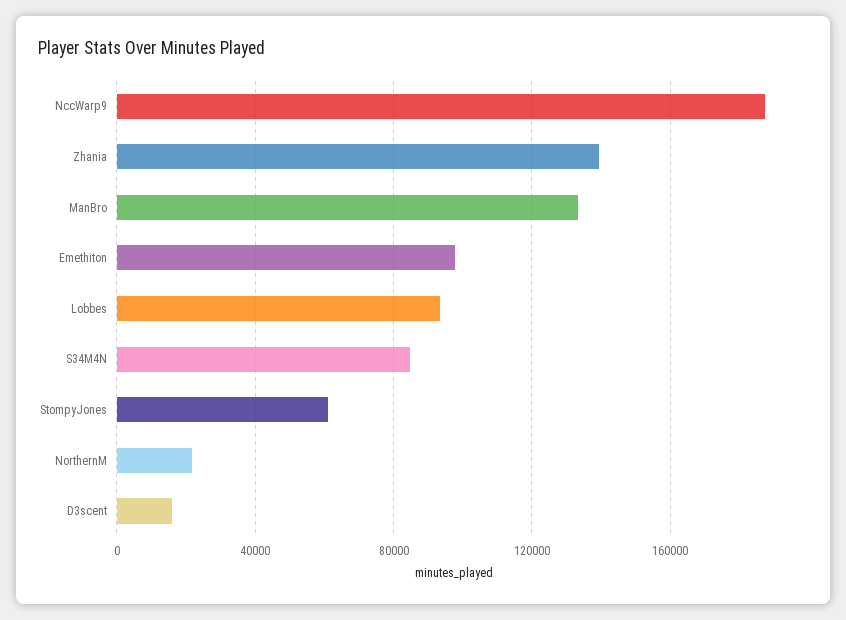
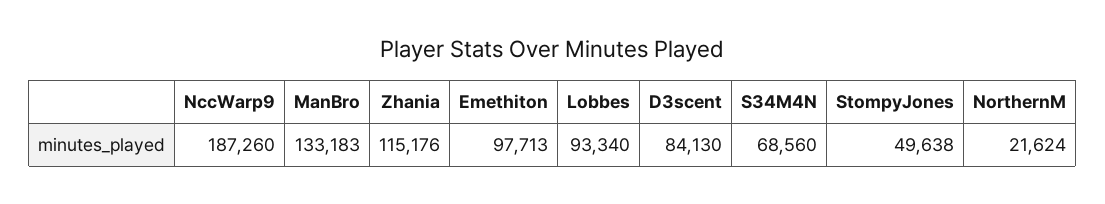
Zhania: 140000 -> 115176
S34M4N: 85000 -> 68560
StompyJones: 60000 -> 49638
D3scent: 15000 -> 84130

